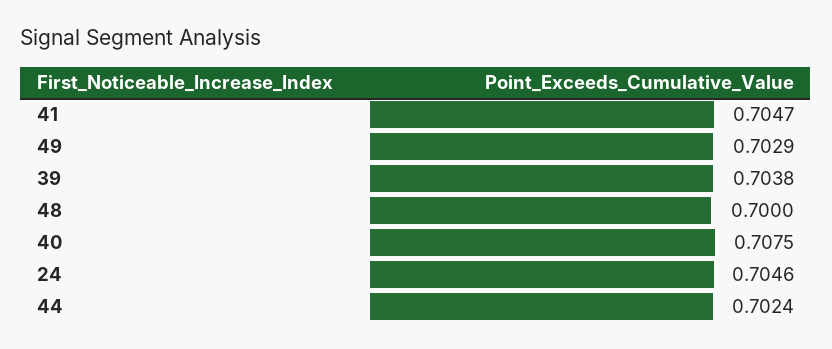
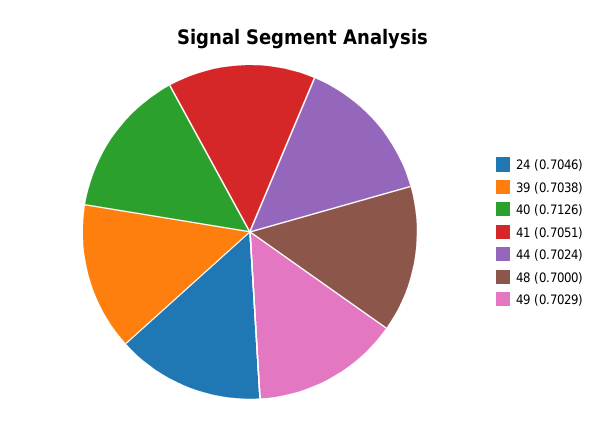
41: 0.7047 -> 0.7051
40: 0.7075 -> 0.7126

